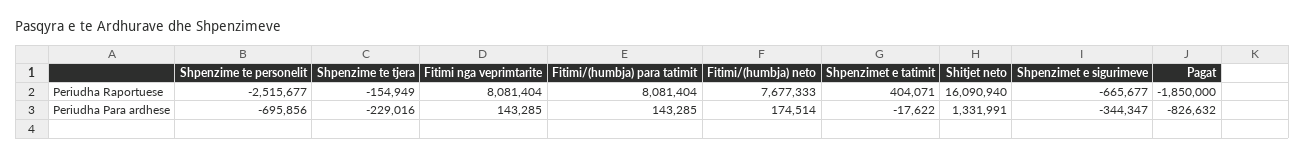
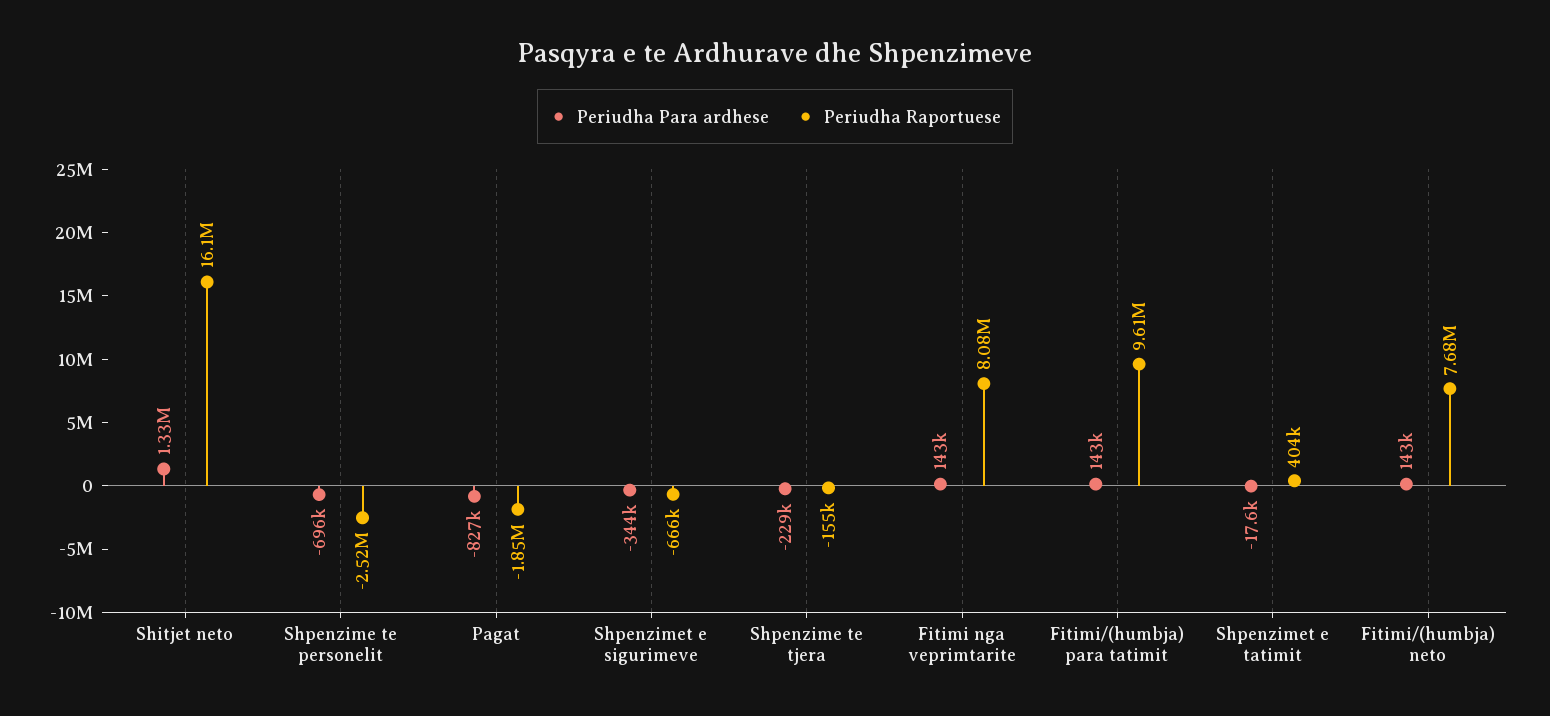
Periudha Raportuese, Fitimi/(humbja) para tatimit: 8081404 -> 9610000
Periudha Para ardhese, Fitimi/(humbja) neto: 174514 -> 143000

